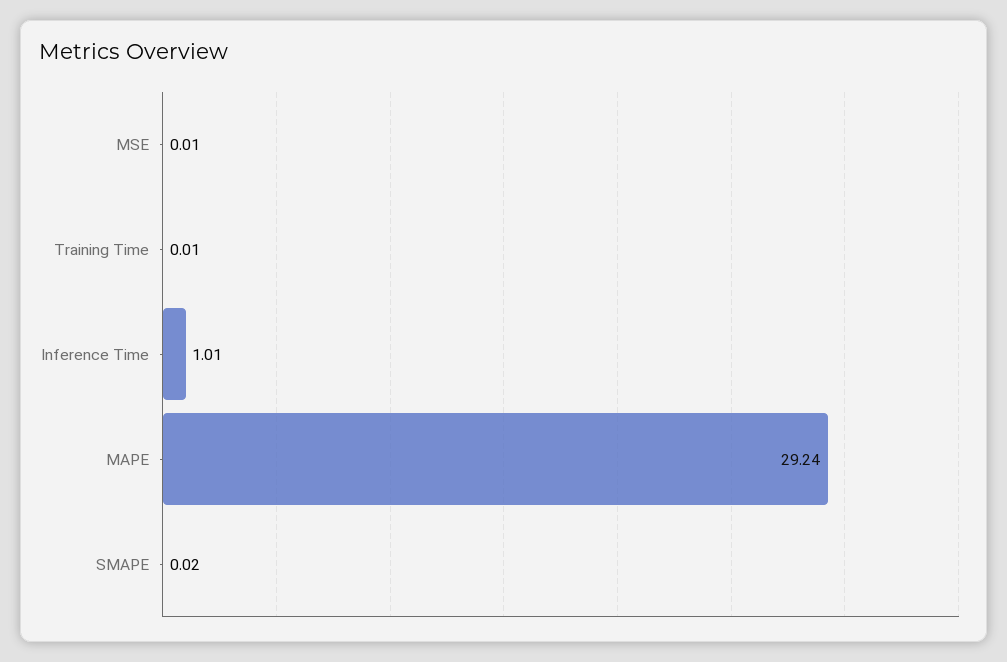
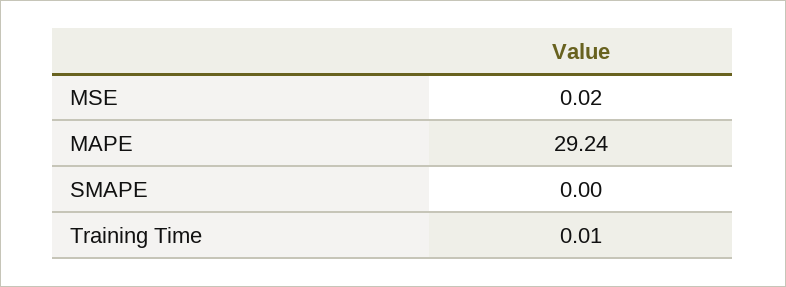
MSE: 0.01 -> 0.02
Inference Time: 1.01 -> none
SMAPE: 0.02 -> 0

